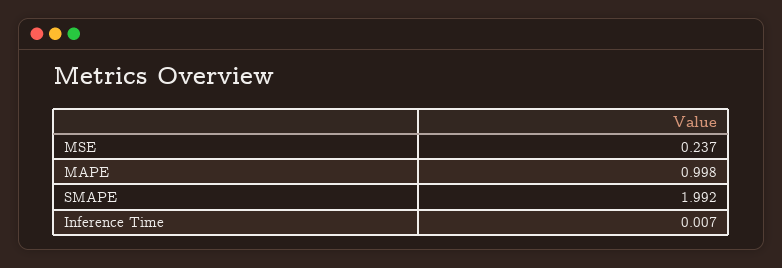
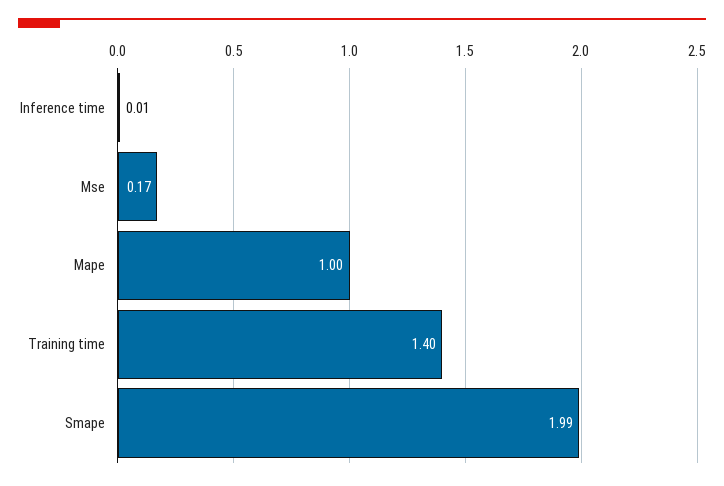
MSE: 0.237 -> 0.17
Training time: none -> 1.4

